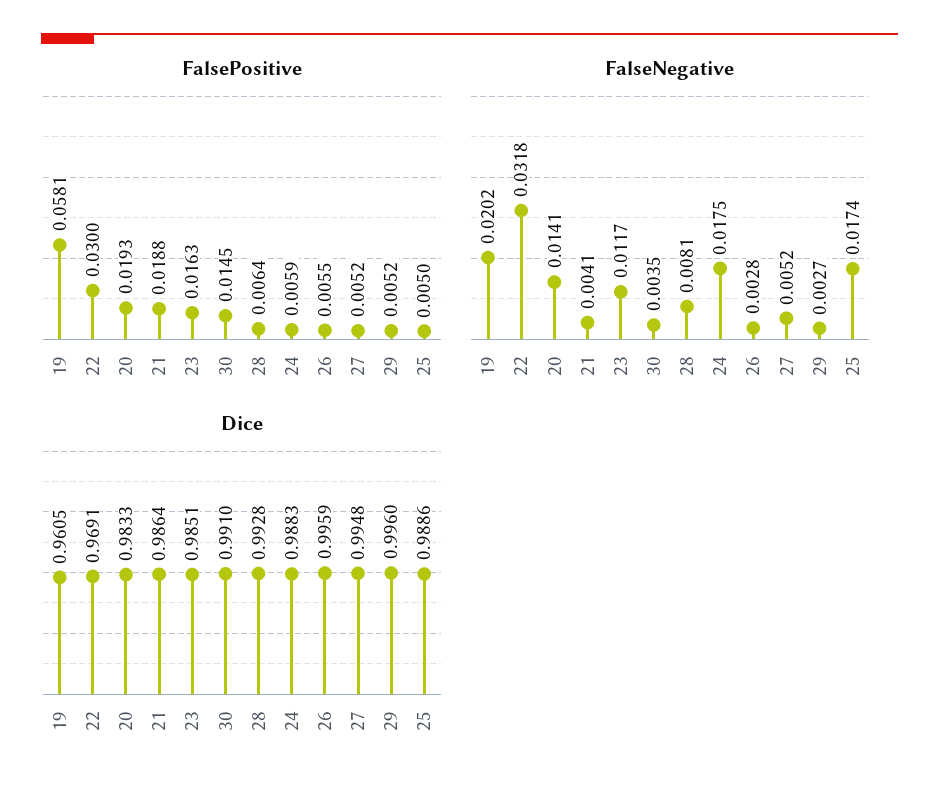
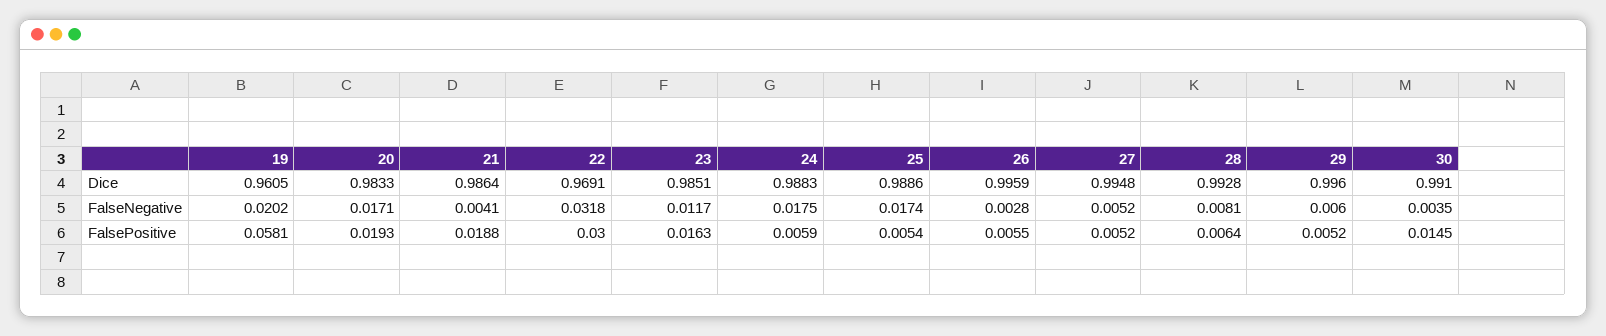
FalsePositive, 25: 0.005 -> 0.0054
FalseNegative, 20: 0.0141 -> 0.0171
FalseNegative, 29: 0.0027 -> 0.006

